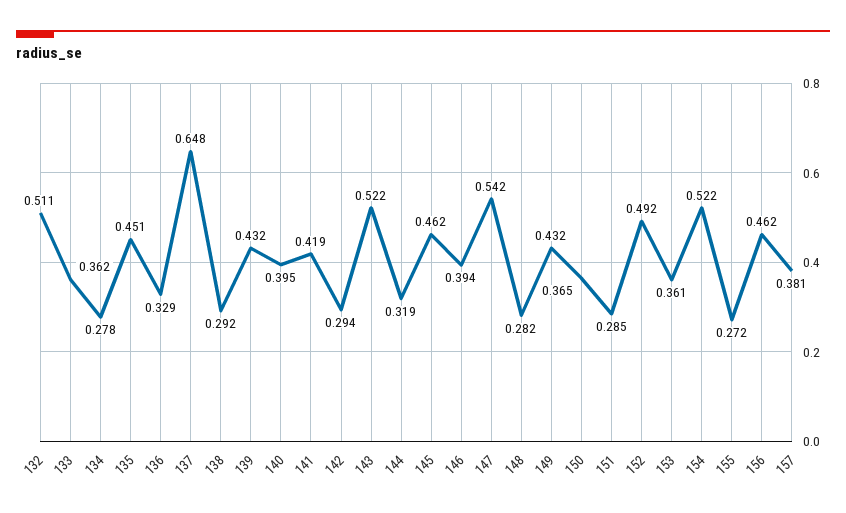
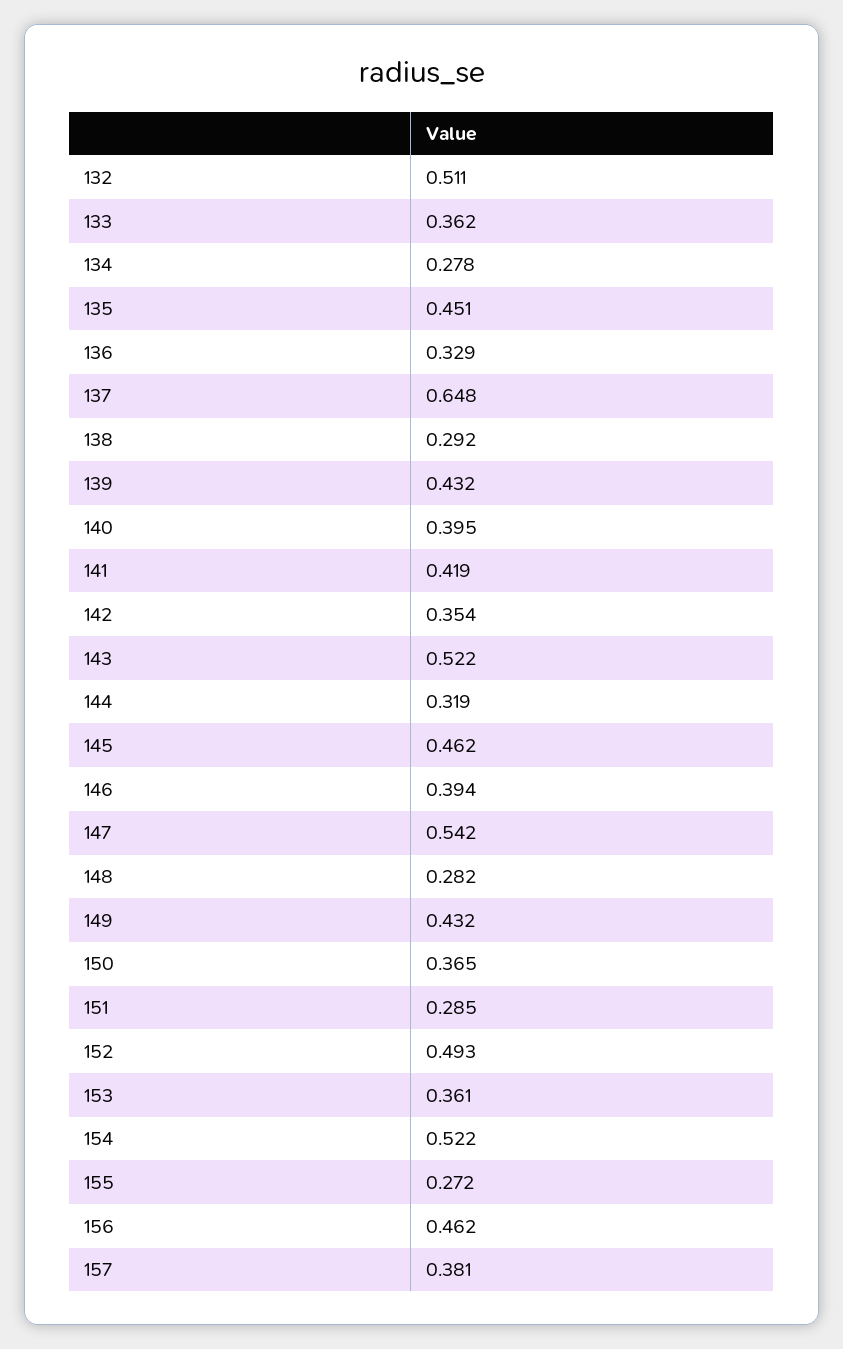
142: 0.294 -> 0.354
152: 0.492 -> 0.493

